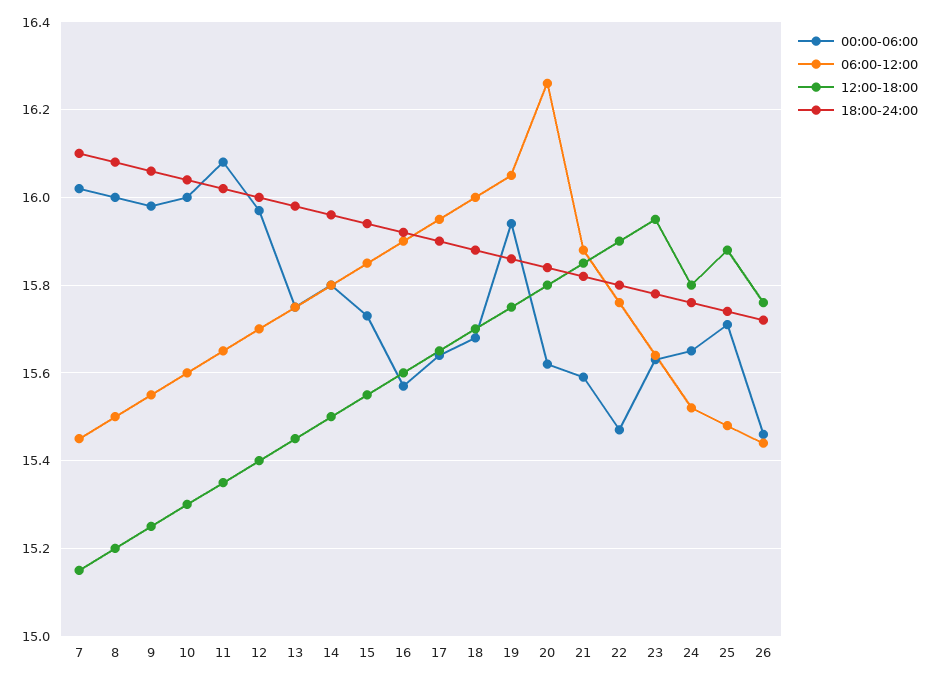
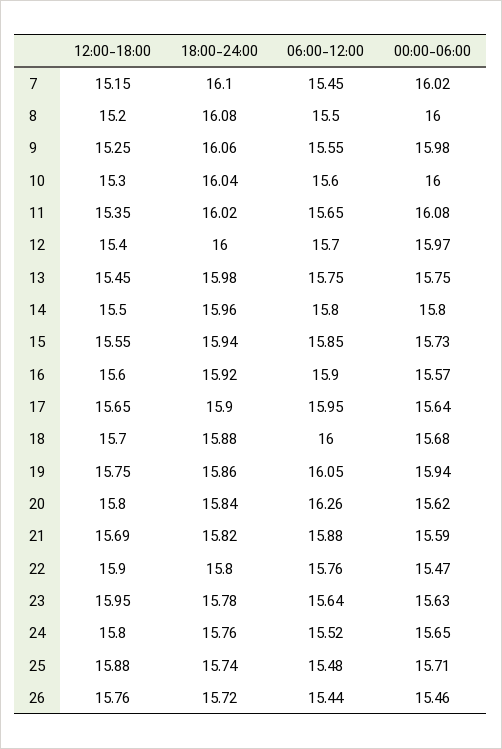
12:00-18:00, 21: 15.85 -> 15.69

